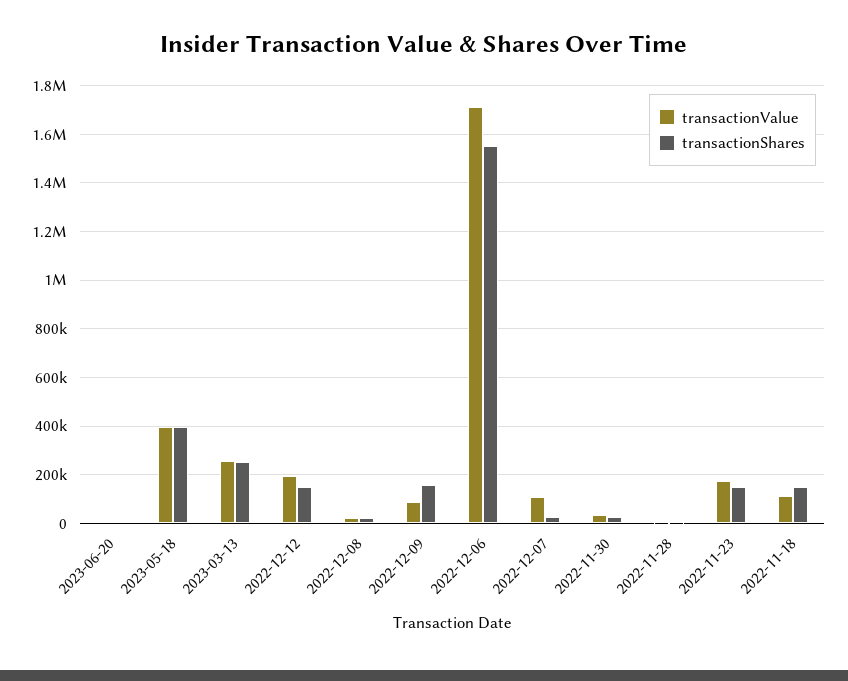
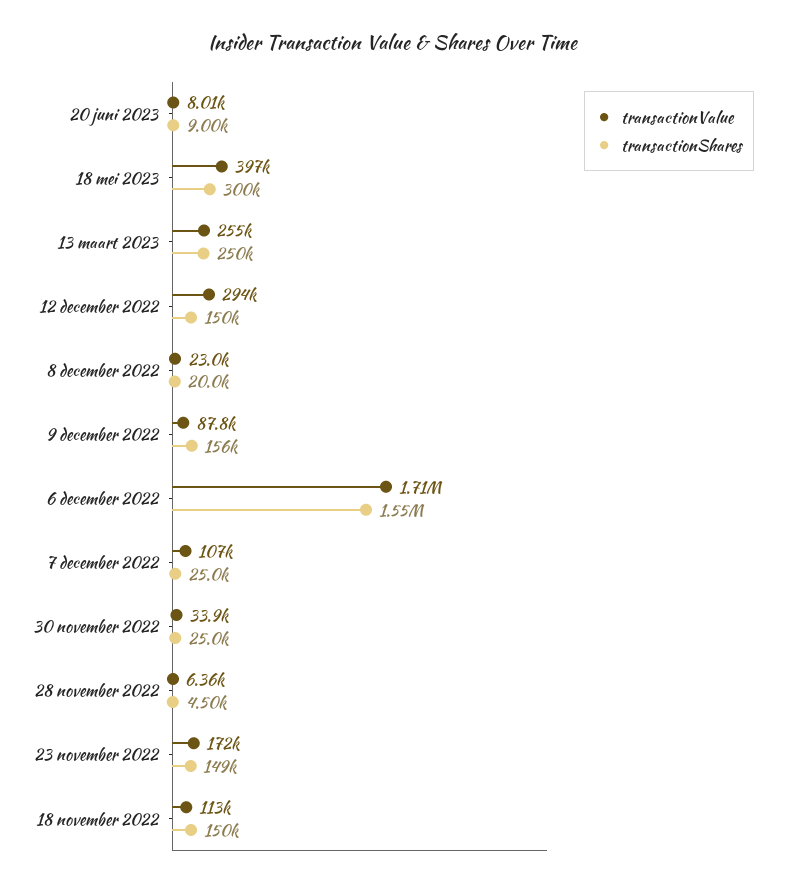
transactionShares, 2023-05-18: 400000 -> 300000
transactionValue, 2022-12-12: 200000 -> 294000

